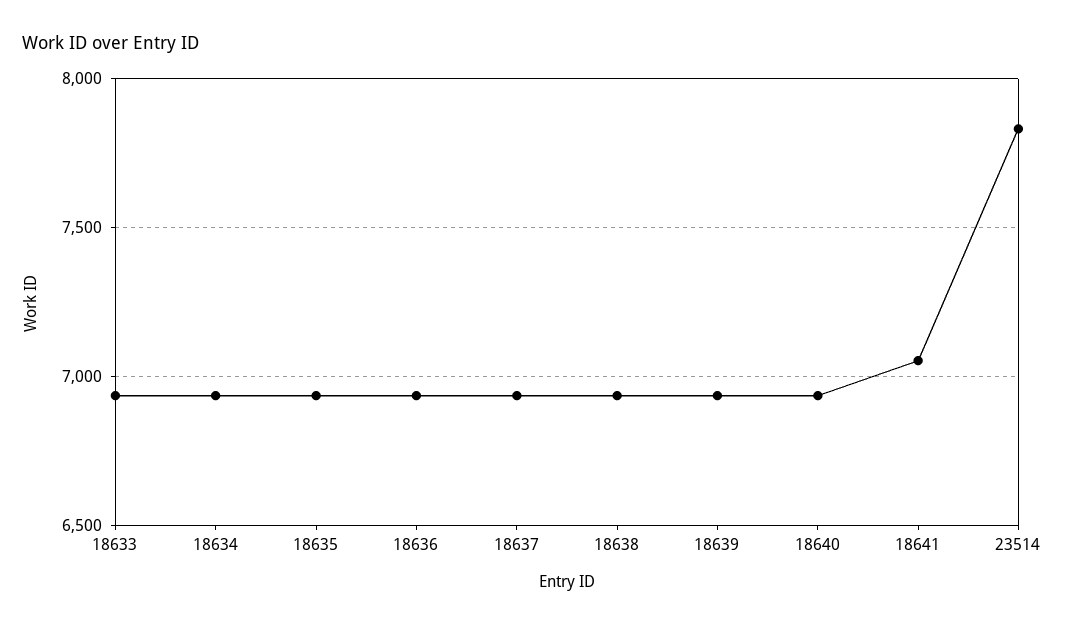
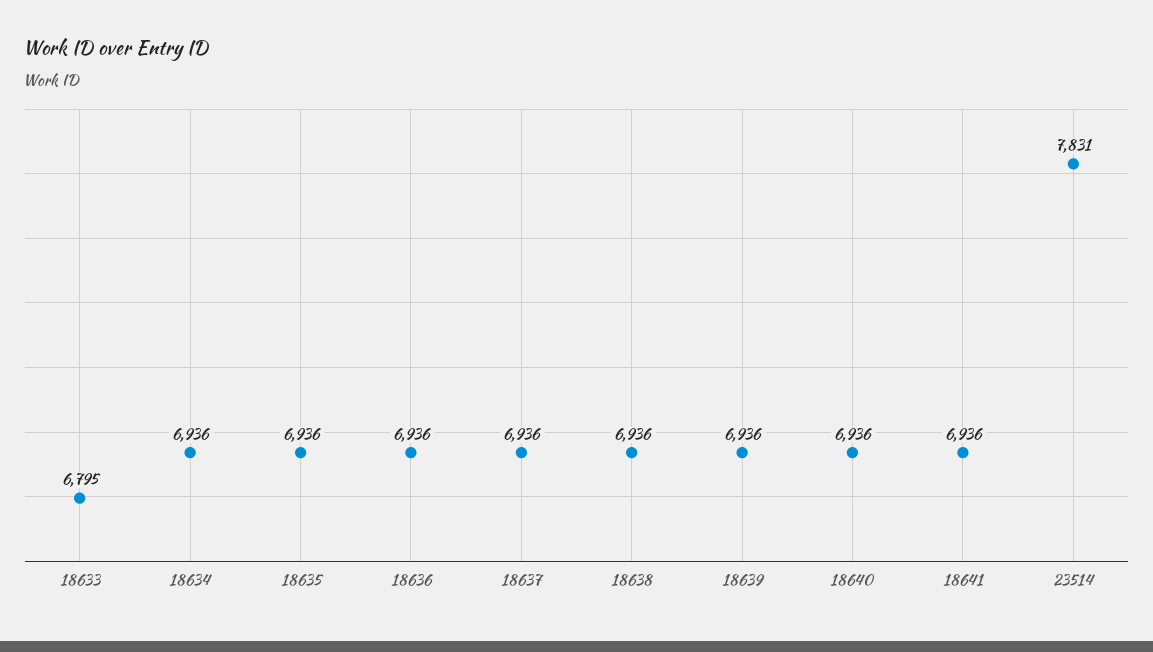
18633: 6950 -> 6795
18641: 7050 -> 6936

